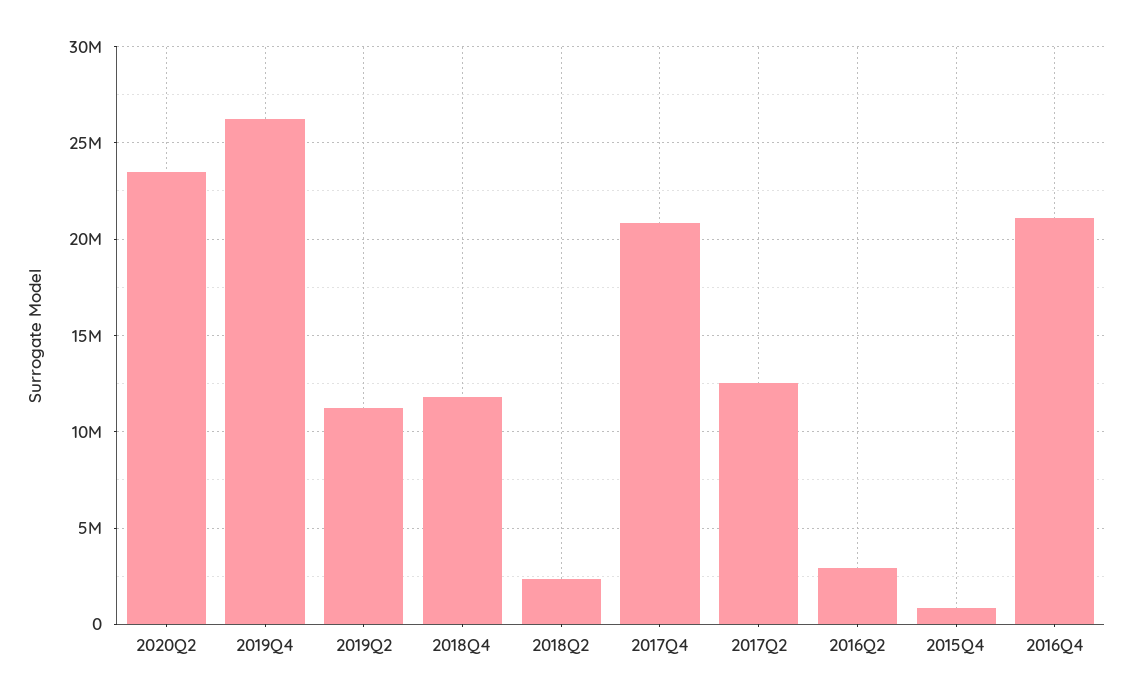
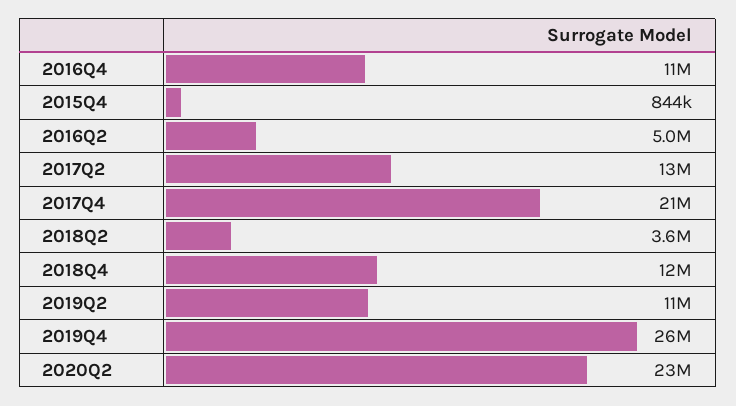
2018Q2: 2500000 -> 3600000
2016Q2: 3000000 -> 5000000
2016Q4: 21000000 -> 11000000

